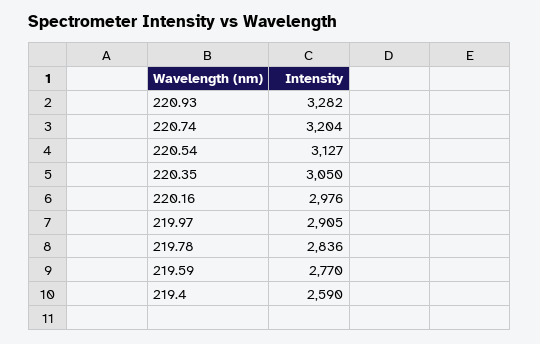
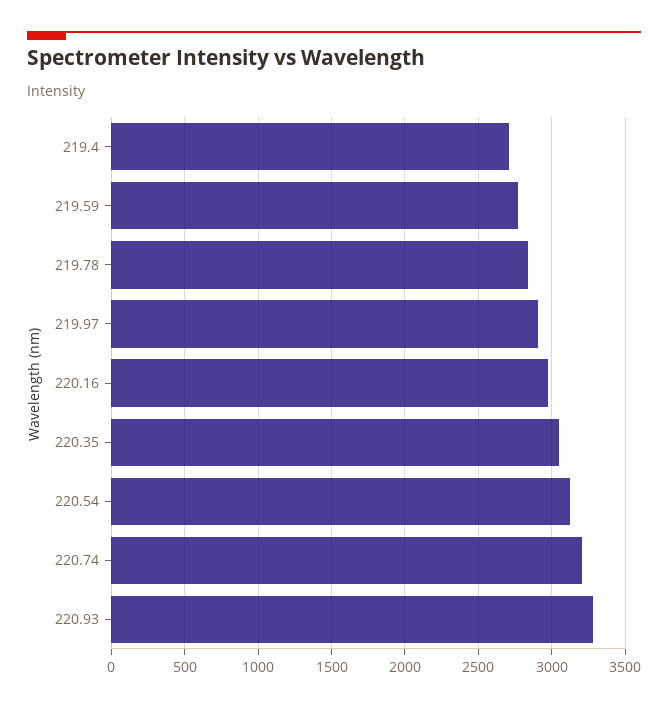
219.4: 2590 -> 2700

